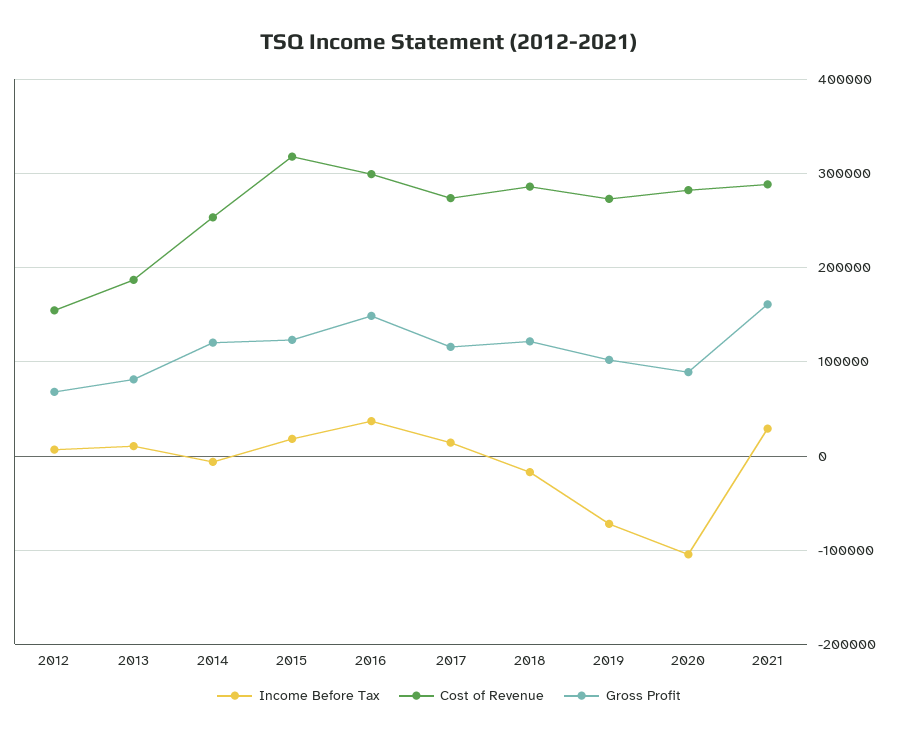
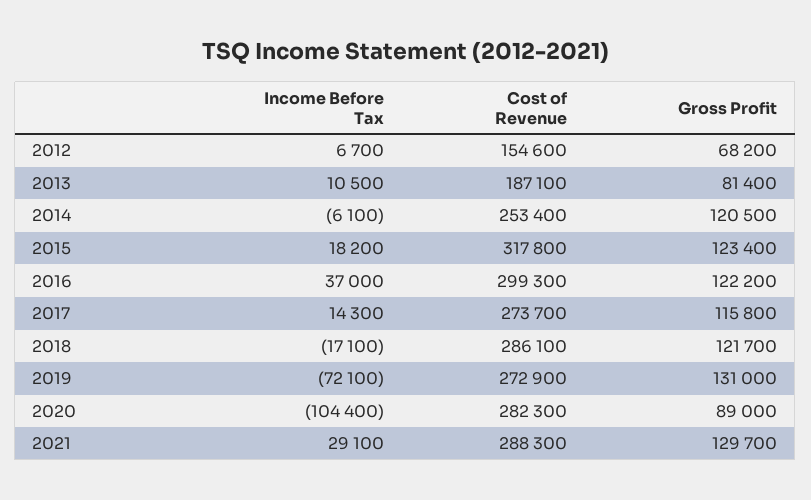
Gross Profit, 2016: 150000 -> 122200
Gross Profit, 2019: 100000 -> 131000
Gross Profit, 2021: 160000 -> 129700

